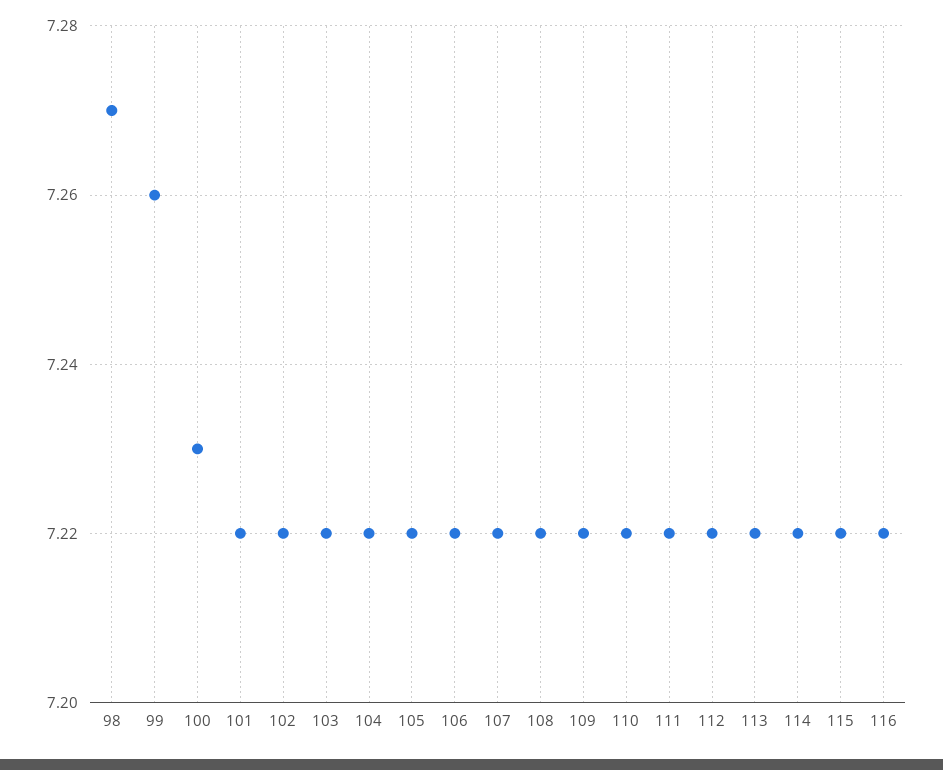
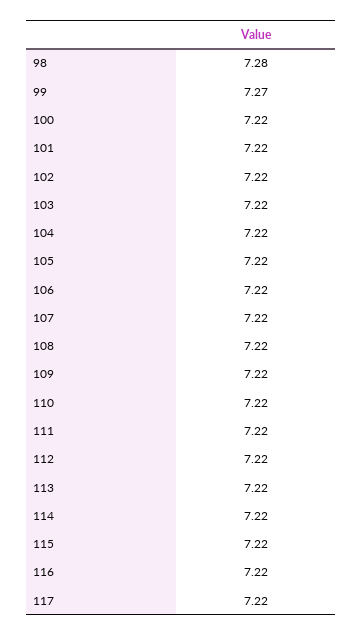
98: 7.27 -> 7.28
99: 7.26 -> 7.27
100: 7.23 -> 7.22
117: none -> 7.22

